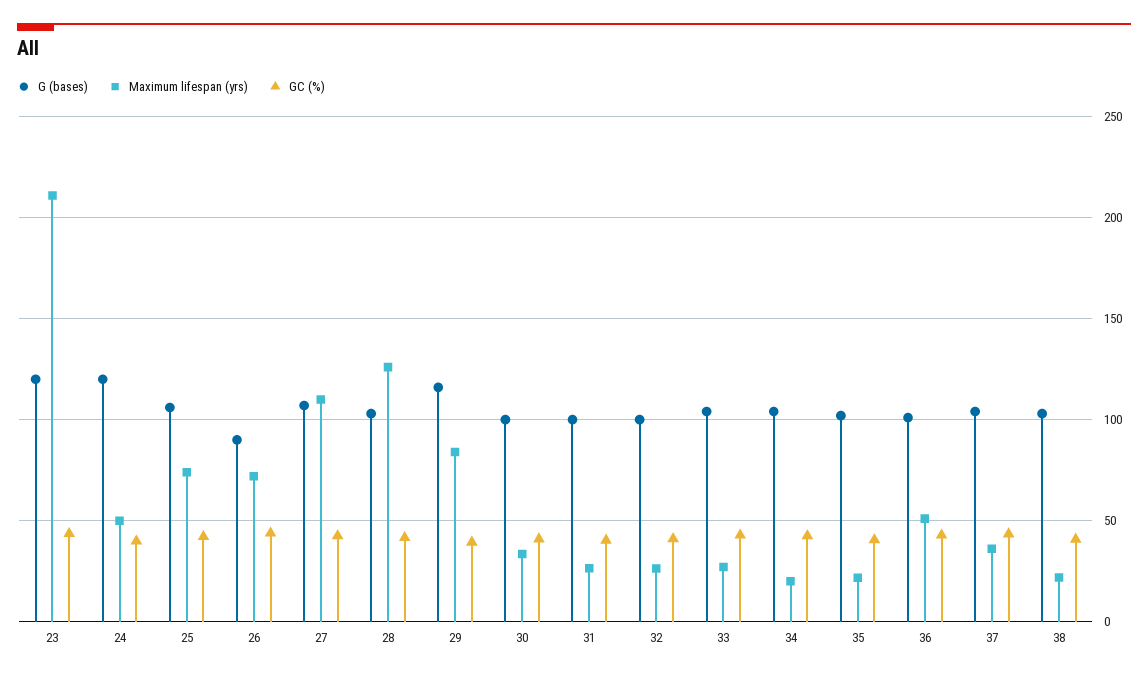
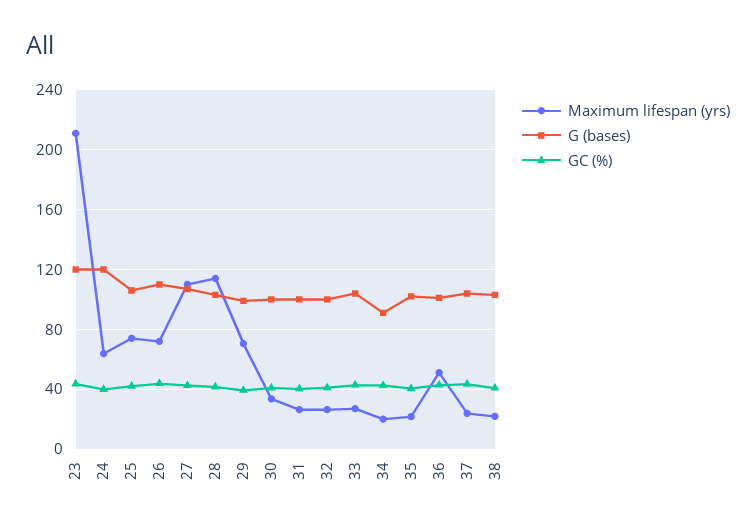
Maximum lifespan (yrs), 24: 50 -> 65
G (bases), 26: 90 -> 110
Maximum lifespan (yrs), 28: 125 -> 115
G (bases), 29: 115 -> 100
Maximum lifespan (yrs), 29: 85 -> 70
G (bases), 34: 105 -> 90
Maximum lifespan (yrs), 37: 35 -> 25

